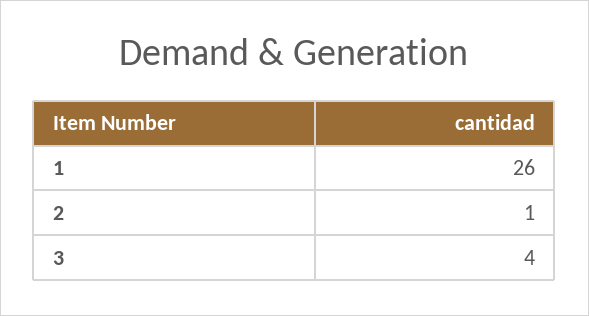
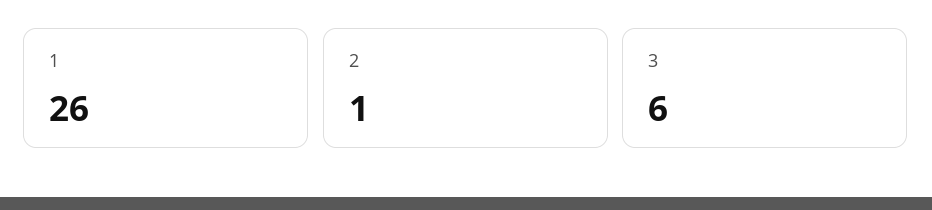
3: 4 -> 6

